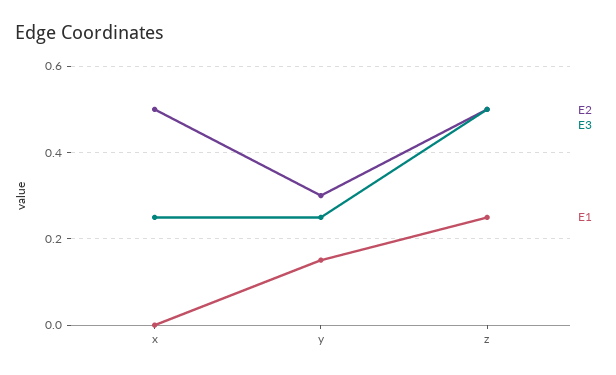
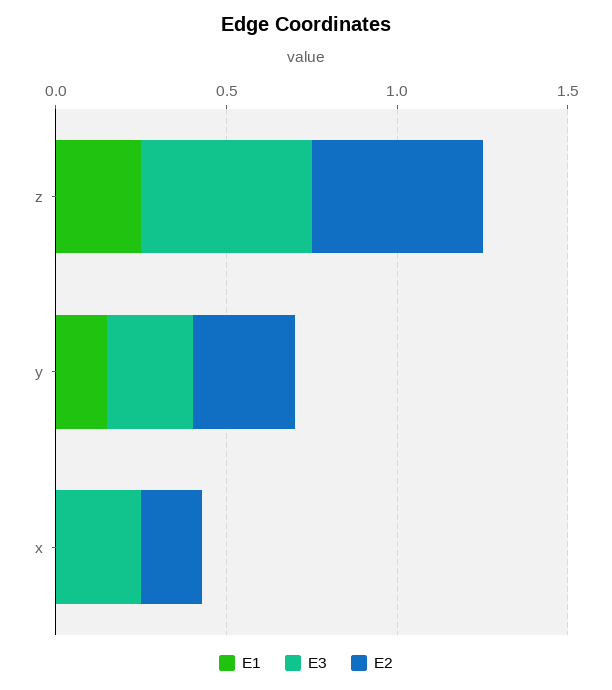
E2, x: 0.5 -> 0.2

